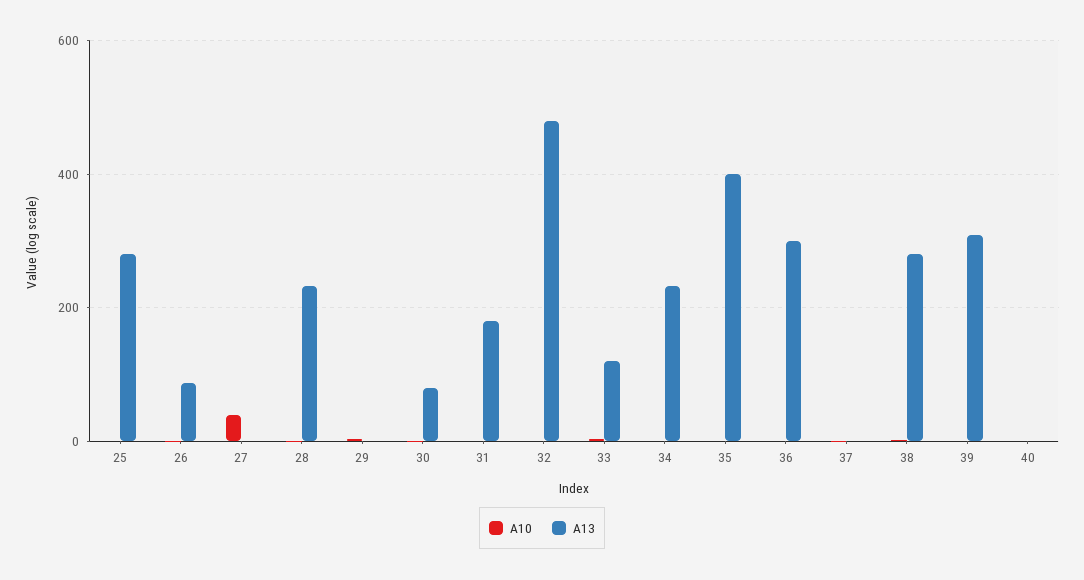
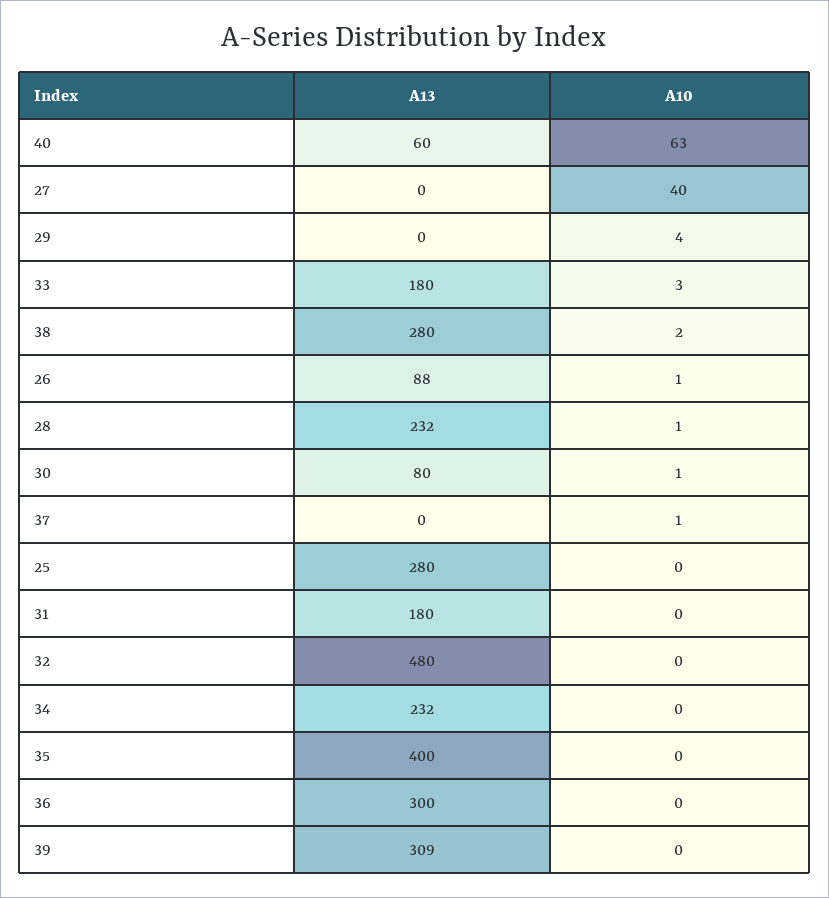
A13, 33: 120 -> 180
A10, 40: 0 -> 63
A13, 40: 0 -> 60

